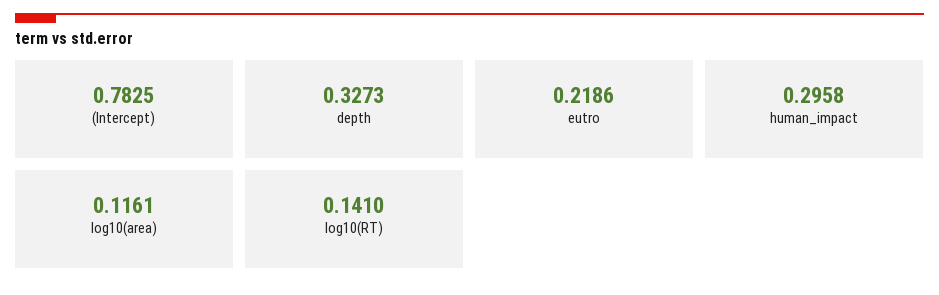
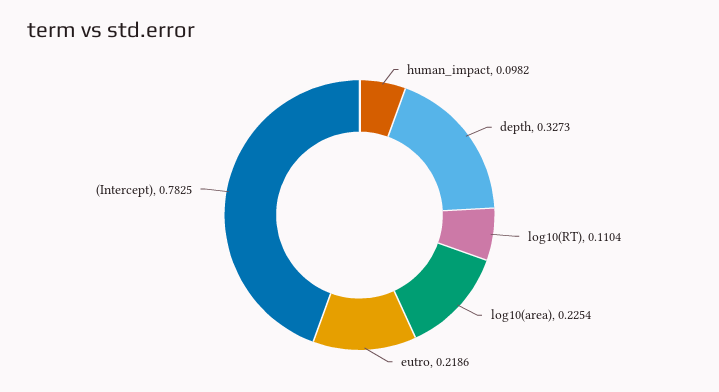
human_impact: 0.2958 -> 0.0982
log10(area): 0.1161 -> 0.2254
log10(RT): 0.141 -> 0.1104

